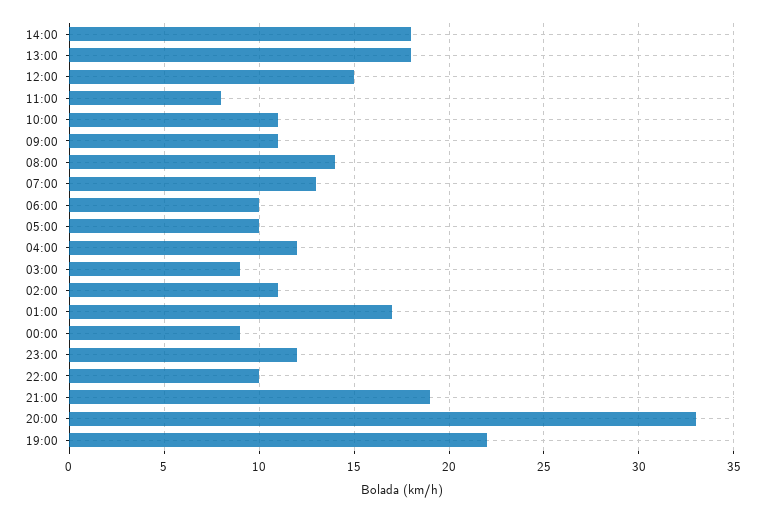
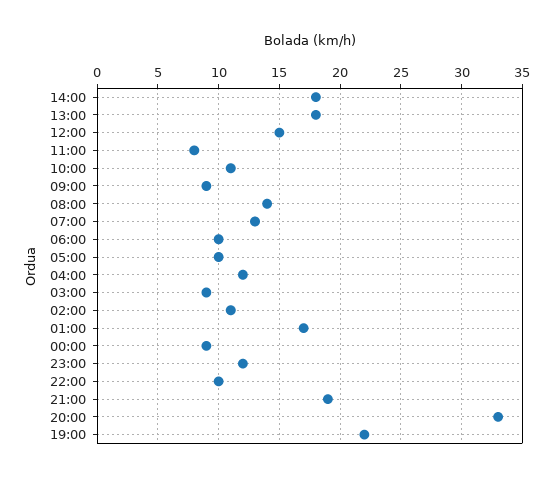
09:00: 11 -> 9

